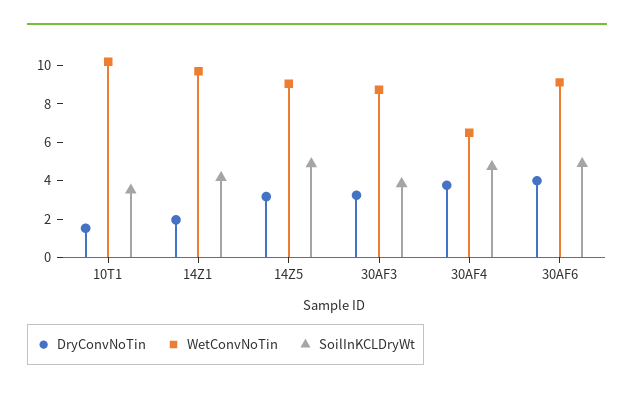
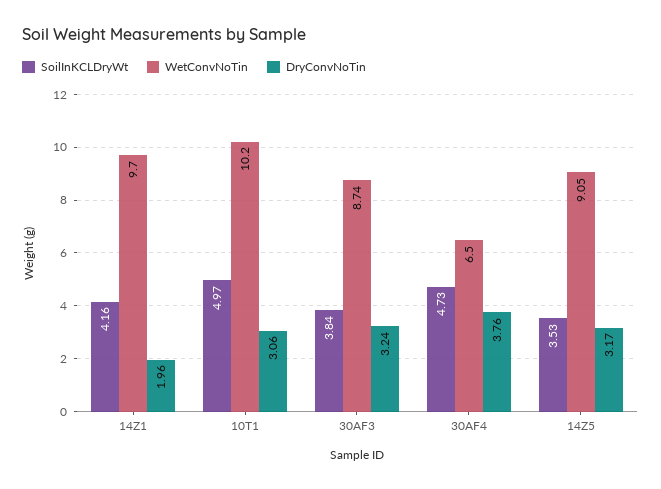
DryConvNoTin, 10T1: 1.5 -> 3.06
SoilInKCLDryWt, 10T1: 3.5 -> 4.97
SoilInKCLDryWt, 14Z5: 5 -> 3.53
DryConvNoTin, 30AF6: 4 -> none
WetConvNoTin, 30AF6: 9 -> none
SoilInKCLDryWt, 30AF6: 5 -> none

